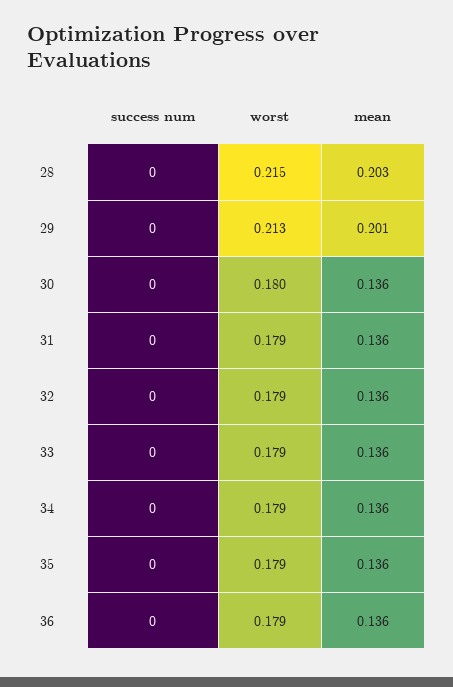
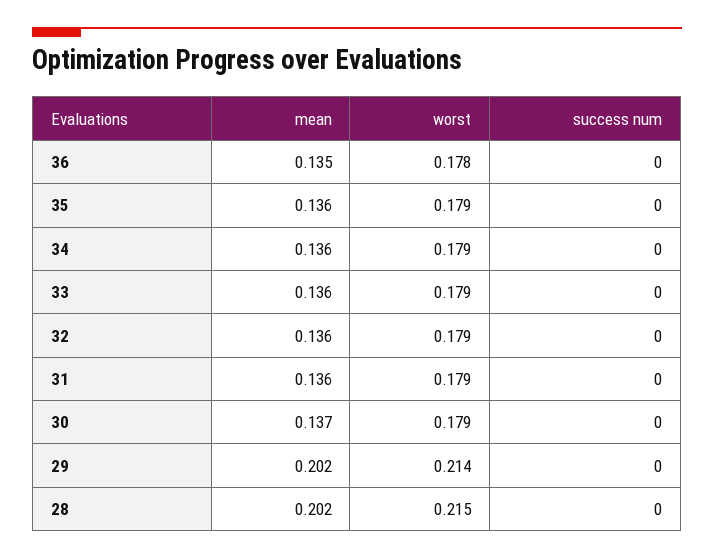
mean, 28: 0.203 -> 0.202
worst, 29: 0.213 -> 0.214
mean, 29: 0.201 -> 0.202
worst, 30: 0.18 -> 0.179
mean, 30: 0.136 -> 0.137
worst, 36: 0.179 -> 0.178
mean, 36: 0.136 -> 0.135

